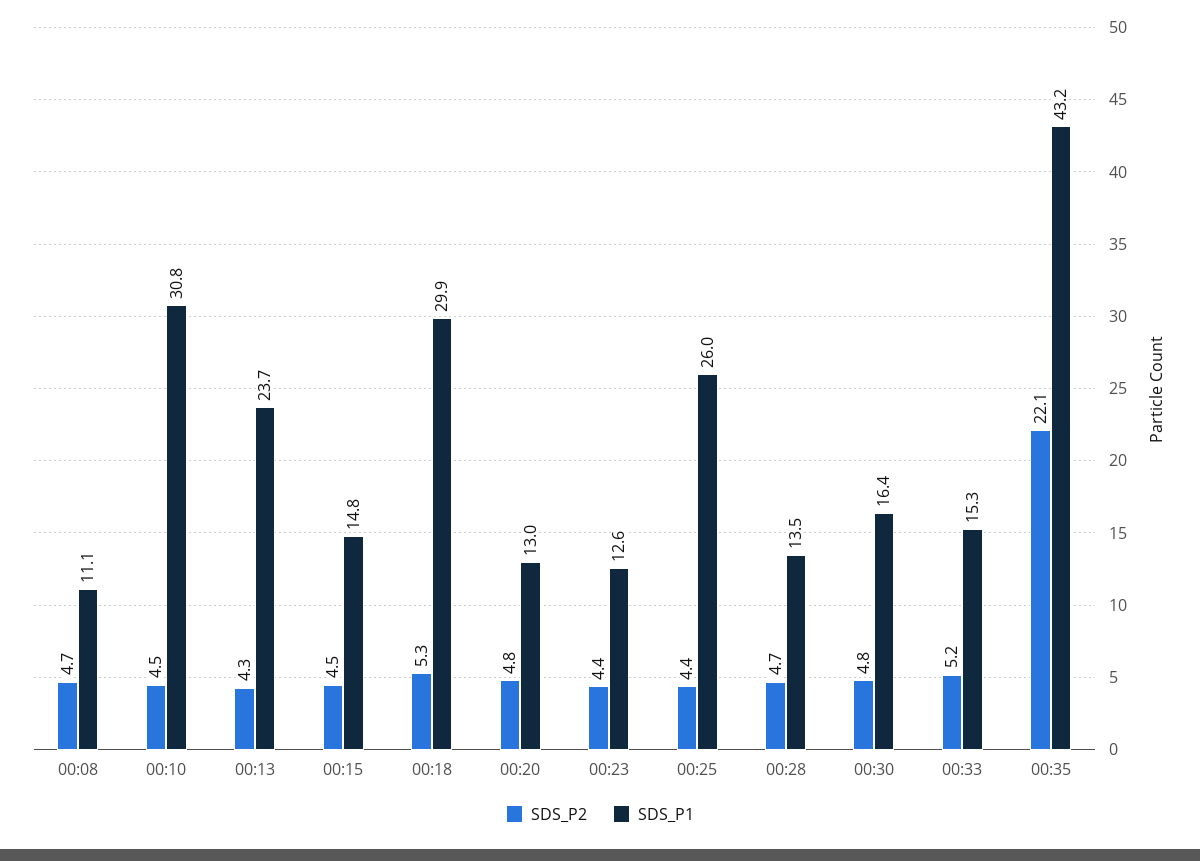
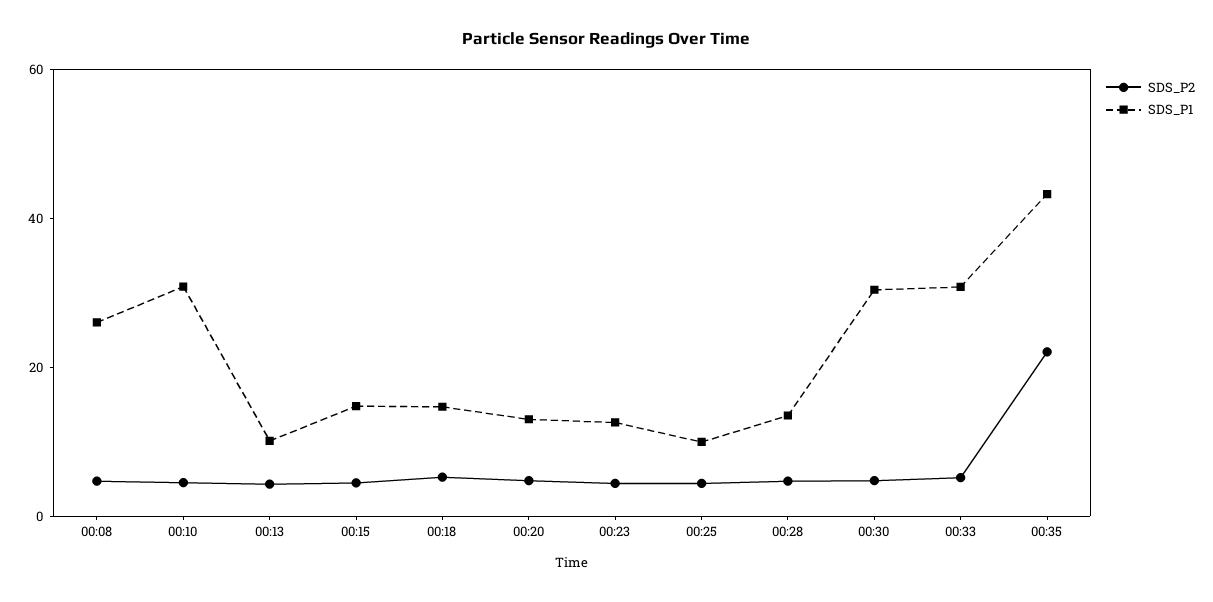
SDS_P1, 00:08: 11.1 -> 25
SDS_P1, 00:13: 23.7 -> 10
SDS_P1, 00:18: 29.9 -> 15
SDS_P1, 00:25: 26 -> 10
SDS_P1, 00:30: 16.4 -> 30
SDS_P1, 00:33: 15.3 -> 30

